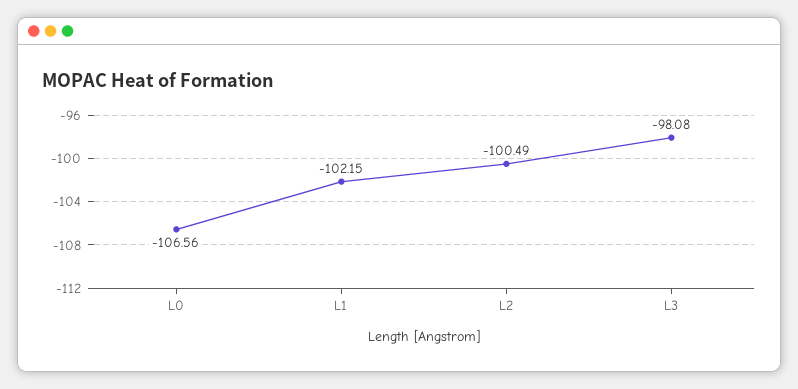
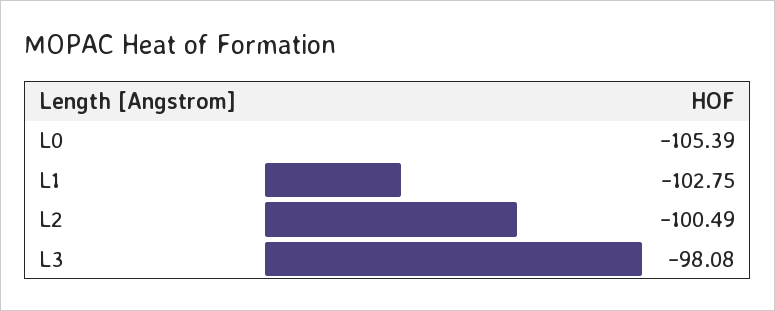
L0: -106.56 -> -105.39
L1: -102.15 -> -102.75

